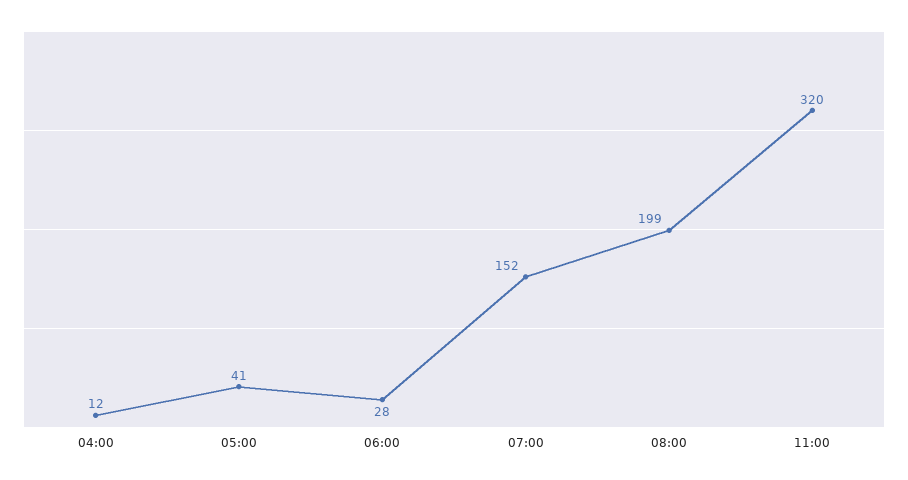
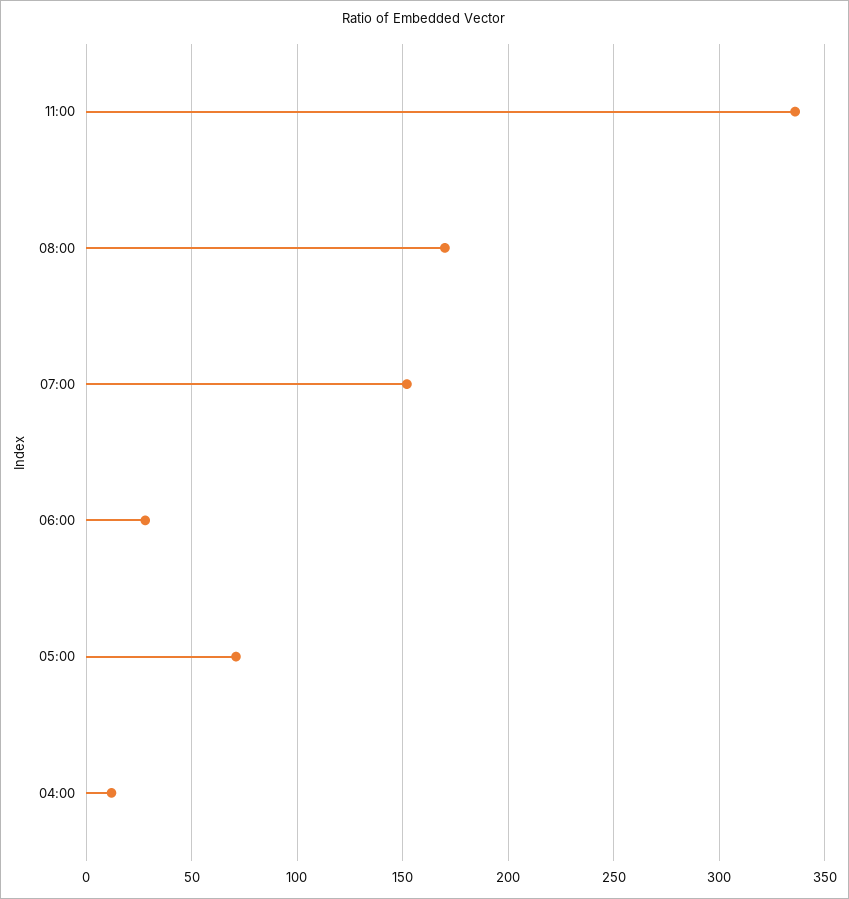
05:00: 41 -> 70
08:00: 199 -> 170
11:00: 320 -> 335

